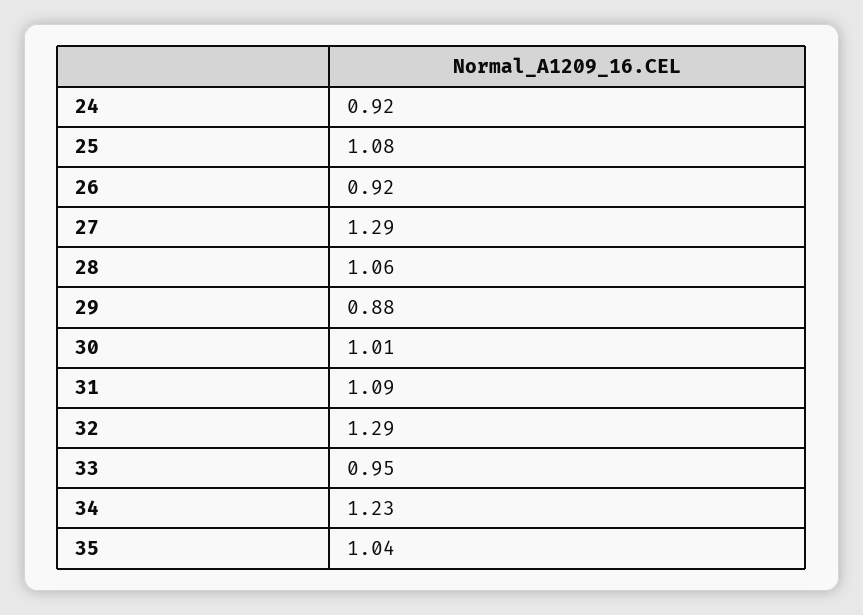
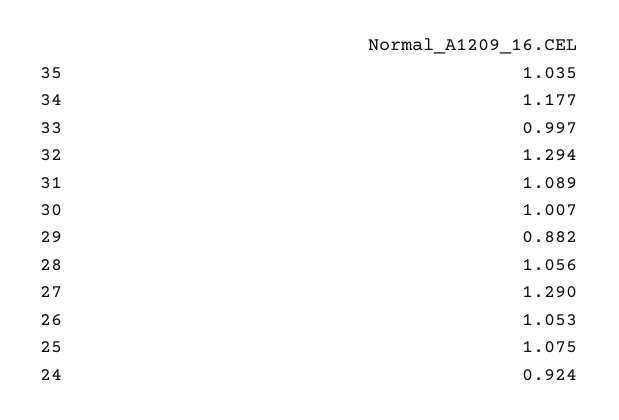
26: 0.92 -> 1.053
33: 0.95 -> 0.997
34: 1.23 -> 1.177

